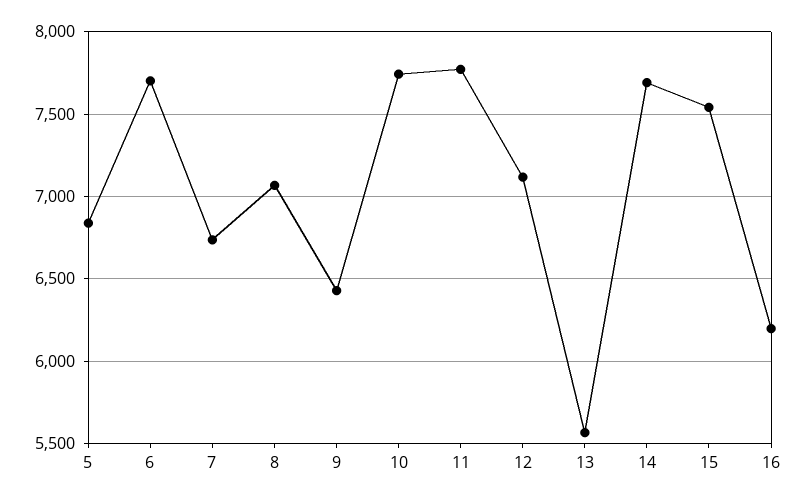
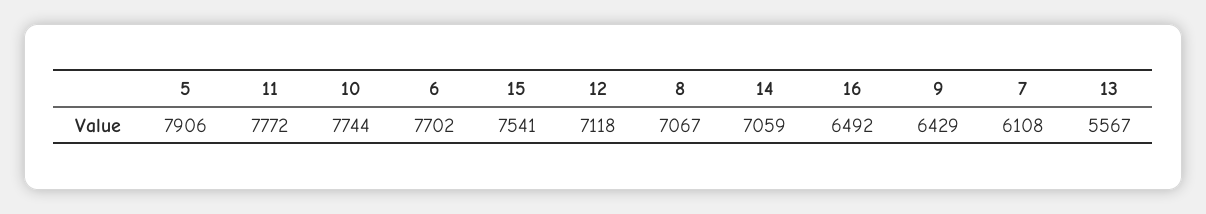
5: 6850 -> 7906
7: 6750 -> 6108
14: 7700 -> 7059
16: 6200 -> 6492

